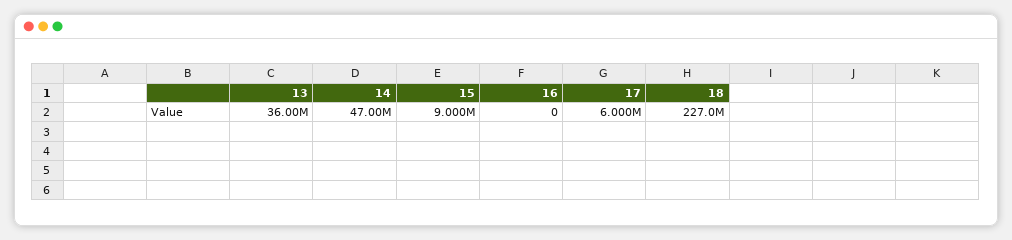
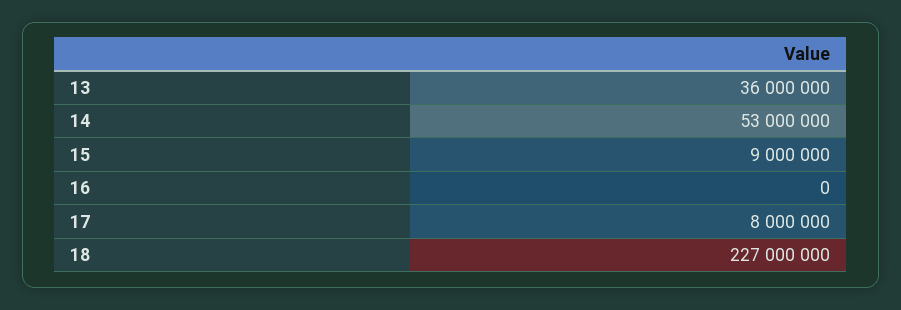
14: 47000000 -> 53000000
17: 6000000 -> 8000000

